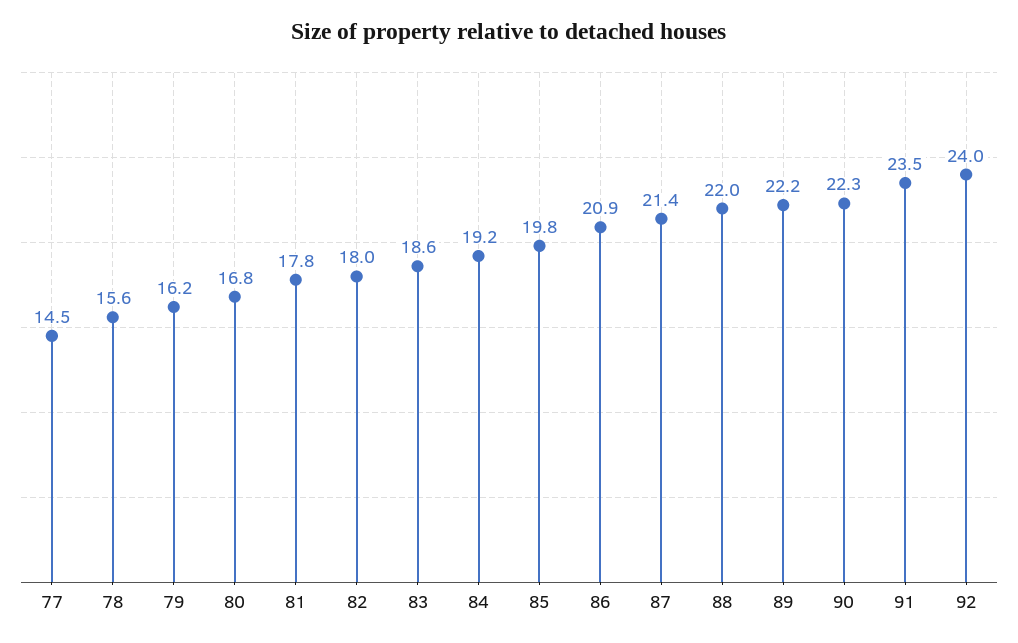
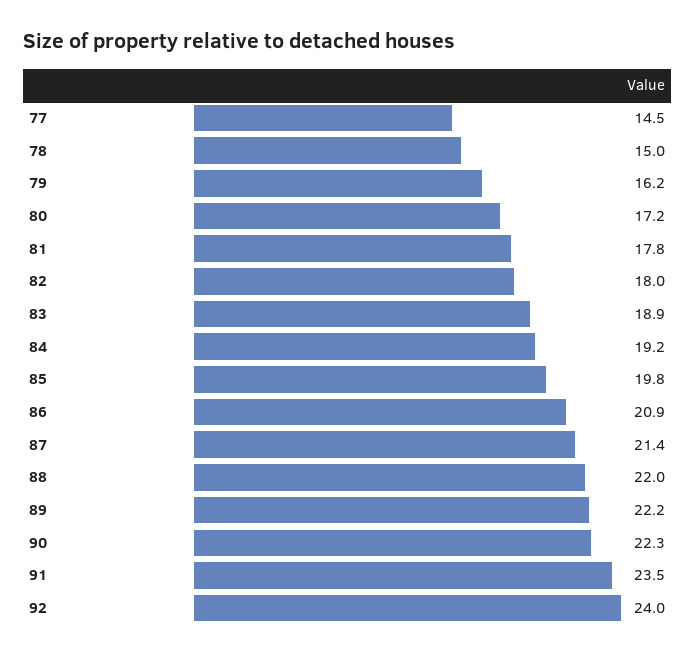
78: 15.6 -> 15
80: 16.8 -> 17.2
83: 18.6 -> 18.9

